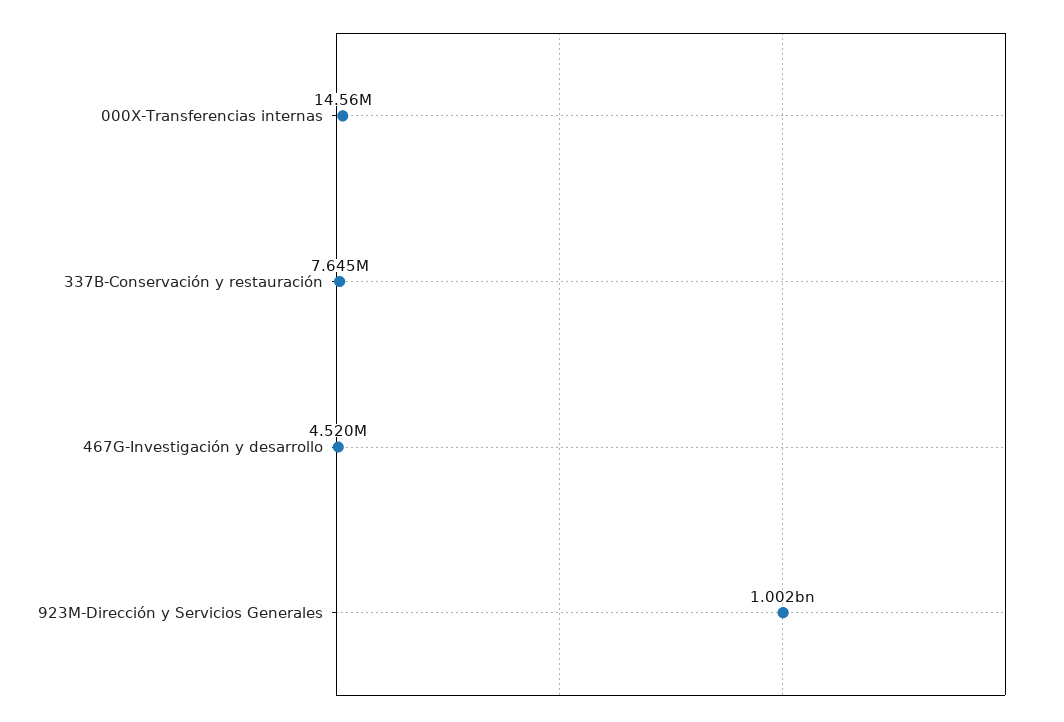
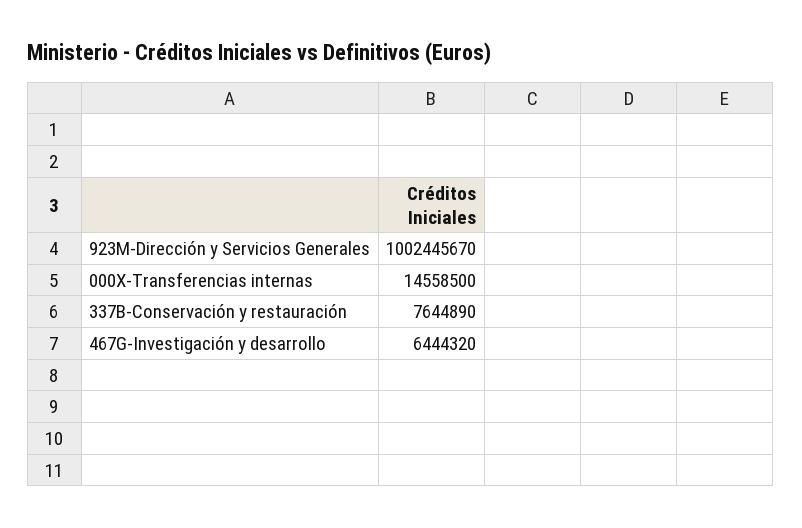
467G-Investigación y desarrollo: 4520000 -> 6444320

